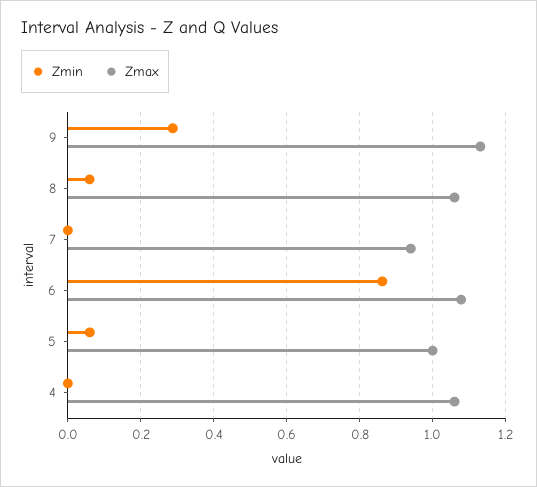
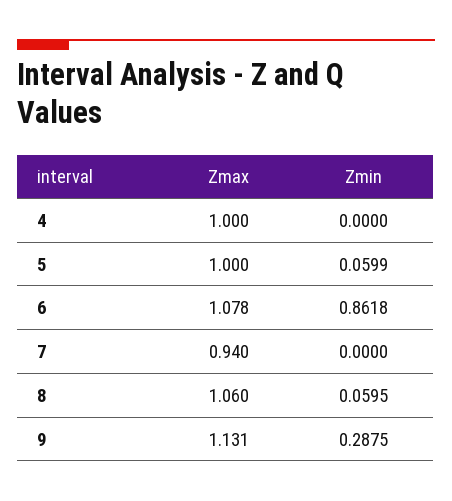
Zmax, 4: 1.06 -> 1

